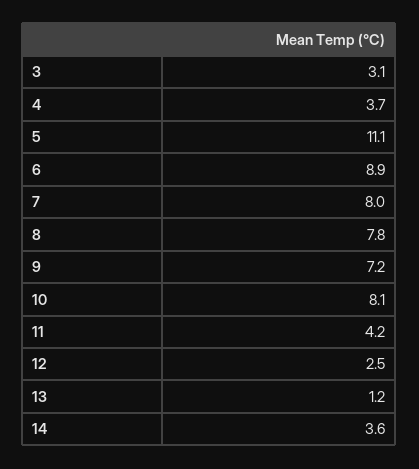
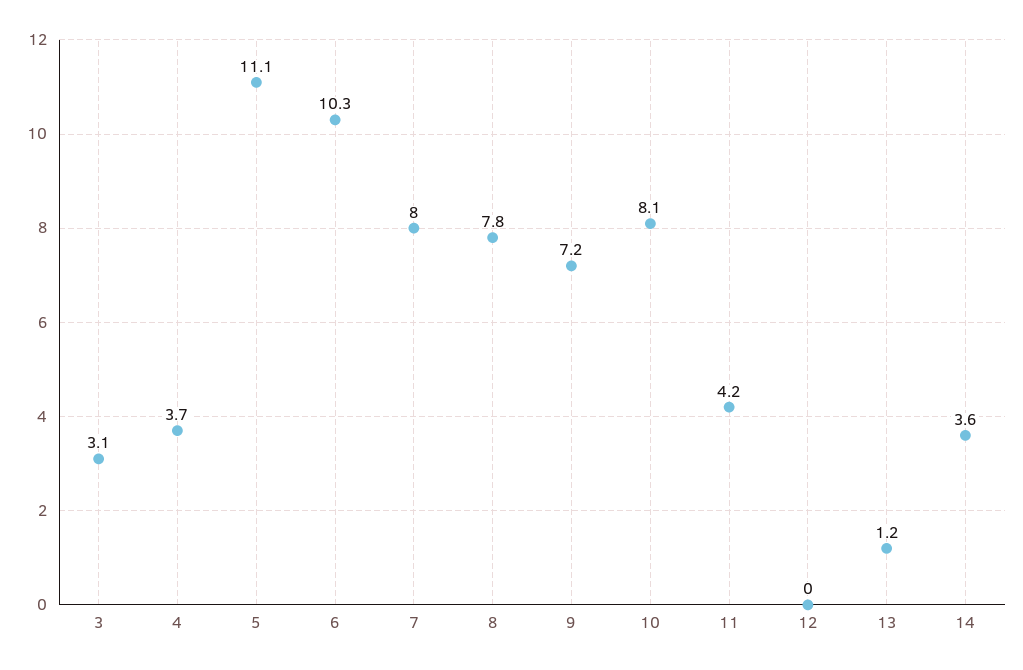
6: 8.9 -> 10.3
12: 2.5 -> 0

